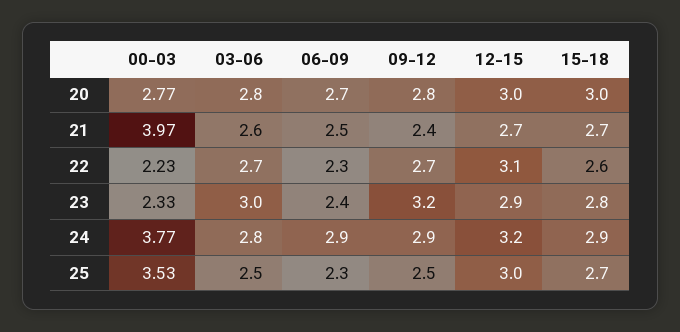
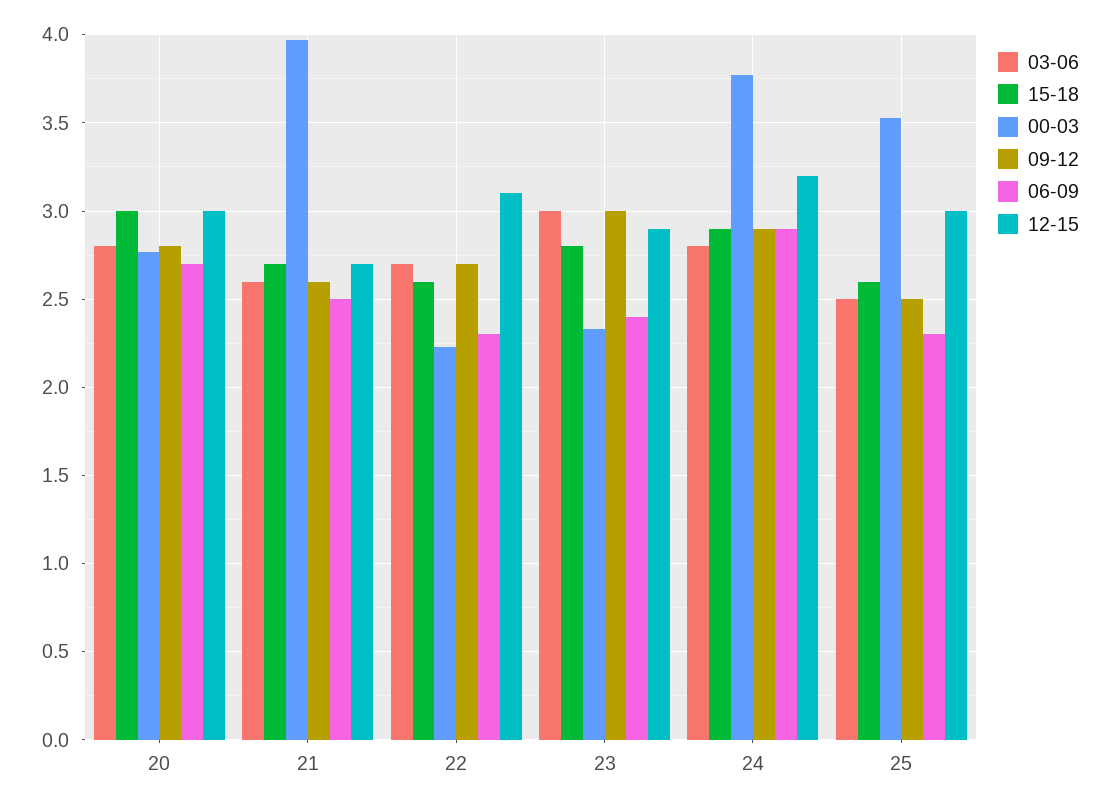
09-12, 21: 2.4 -> 2.6
09-12, 23: 3.2 -> 3
15-18, 25: 2.7 -> 2.6

